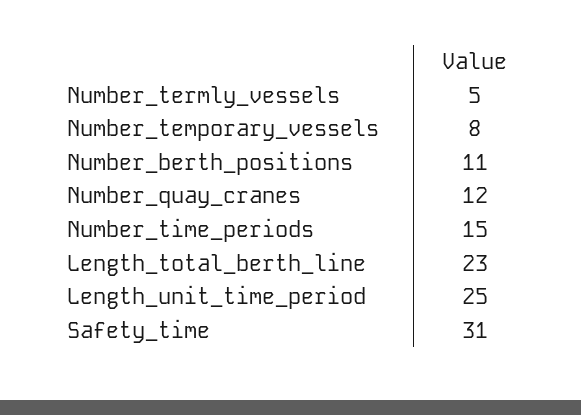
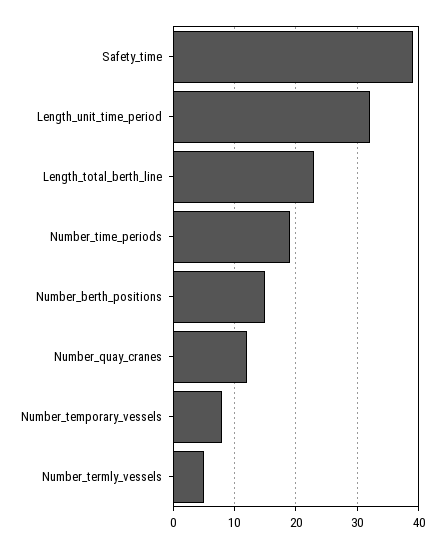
Number_berth_positions: 11 -> 15
Number_time_periods: 15 -> 19
Length_unit_time_period: 25 -> 32
Safety_time: 31 -> 39

